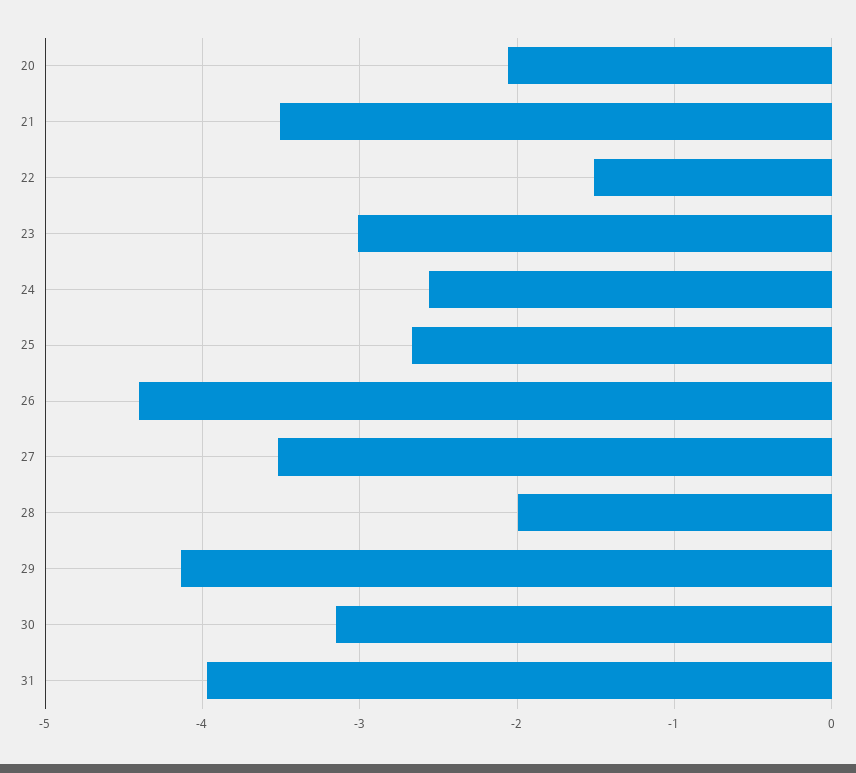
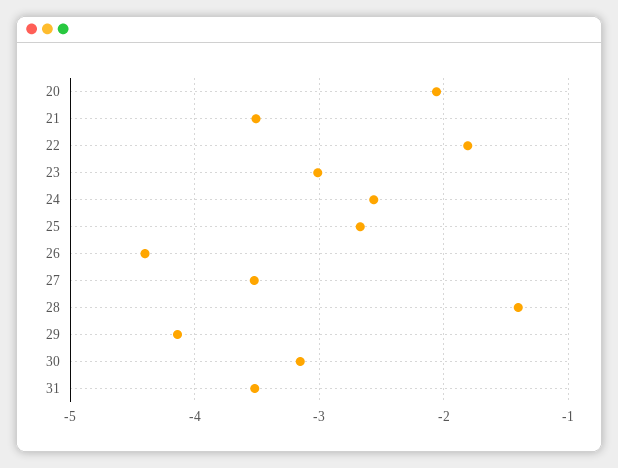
22: -1.5 -> -1.8
28: -2 -> -1.4
31: -4 -> -3.5

